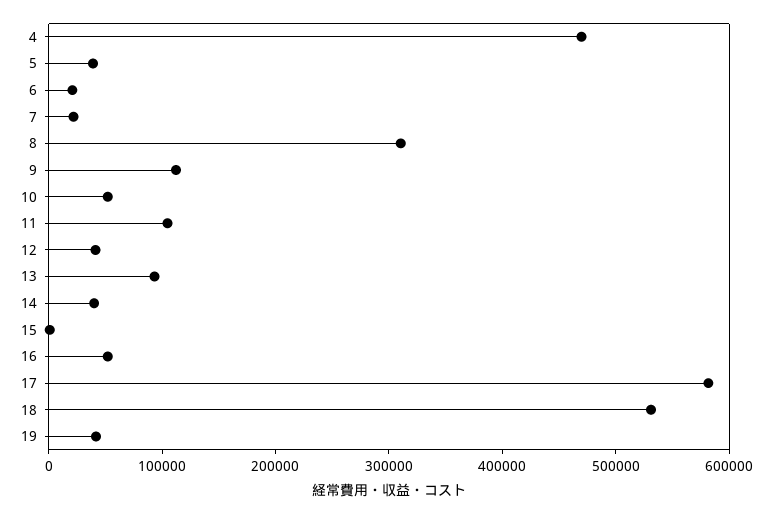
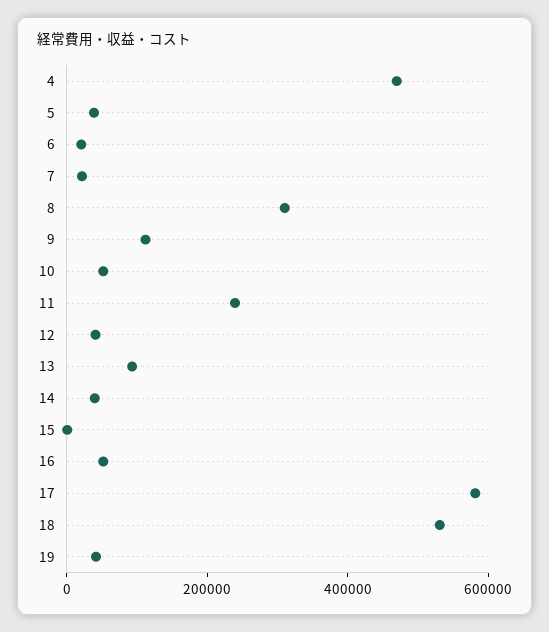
11: 100000 -> 250000

